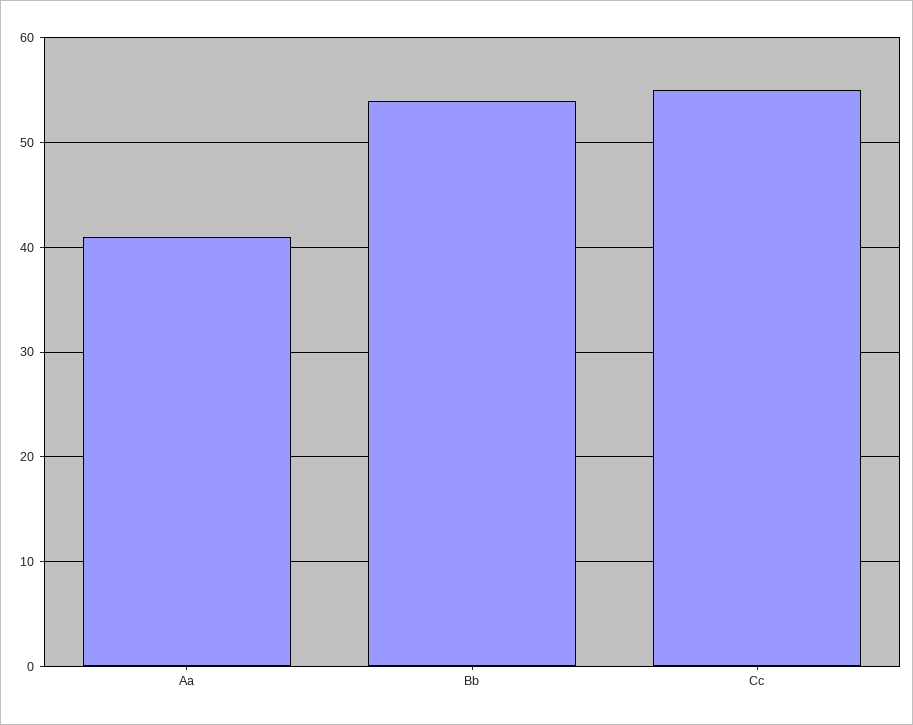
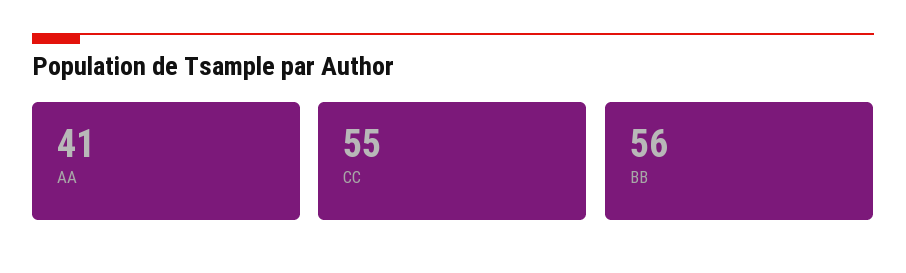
Bb: 54 -> 56

